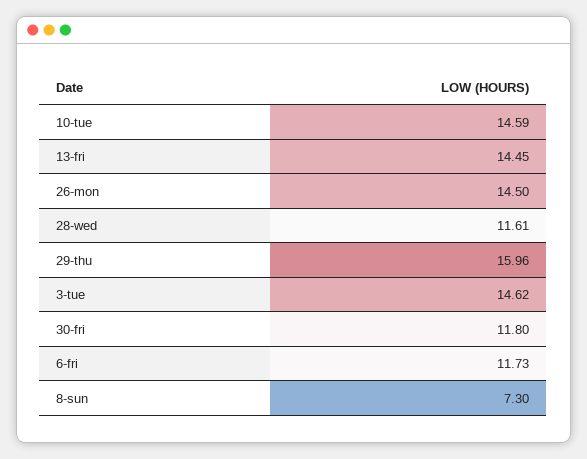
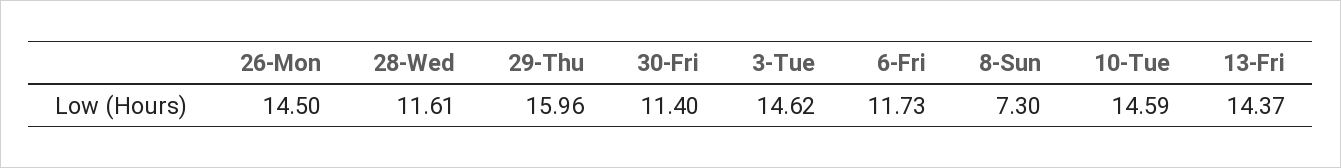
13-fri: 14.45 -> 14.37
30-fri: 11.8 -> 11.4

